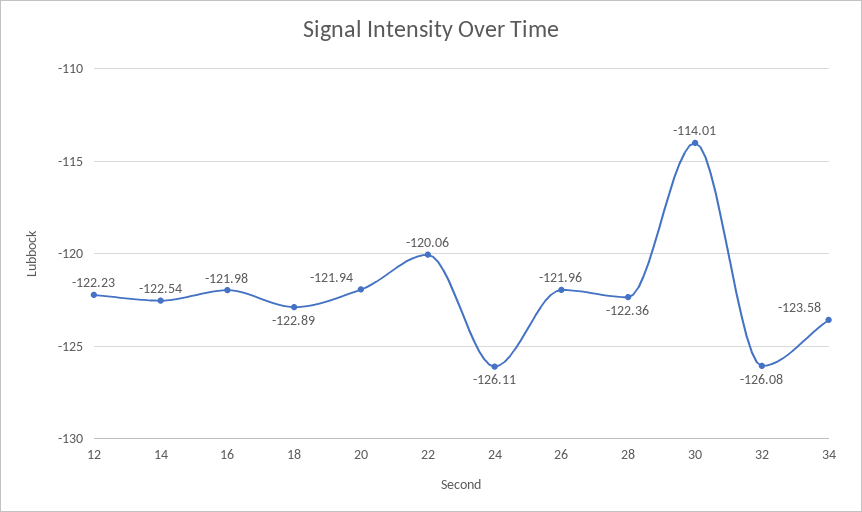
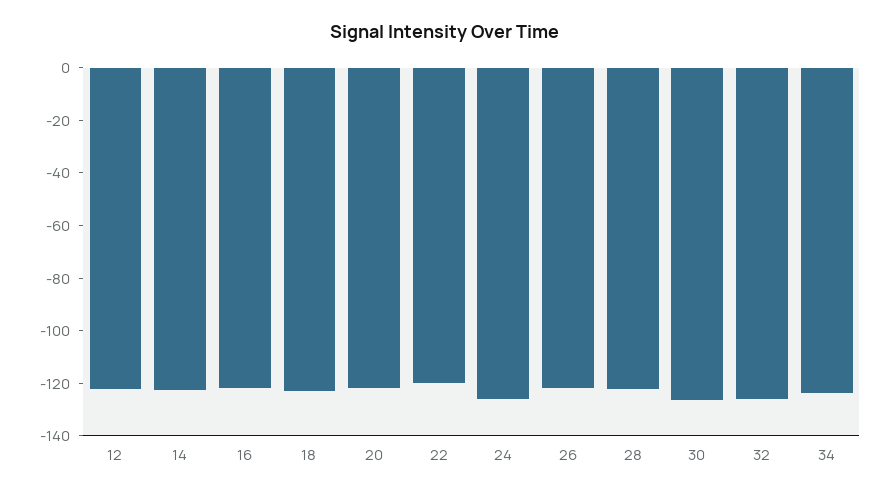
30: -114.01 -> -125

